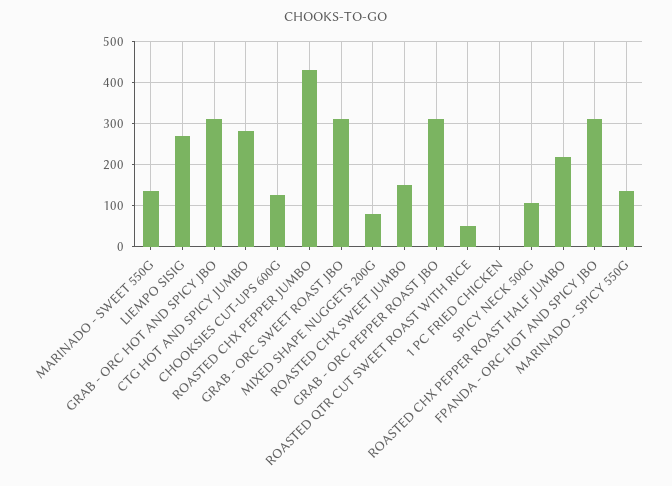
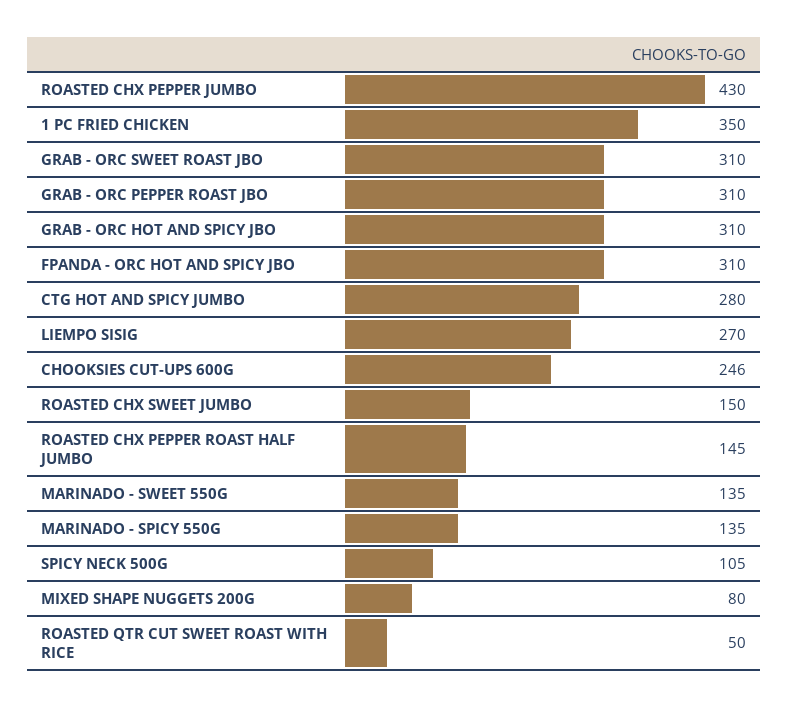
CHOOKSIES CUT-UPS 600G: 120 -> 246
1 PC FRIED CHICKEN: 0 -> 350
ROASTED CHX PEPPER ROAST HALF JUMBO: 220 -> 145

